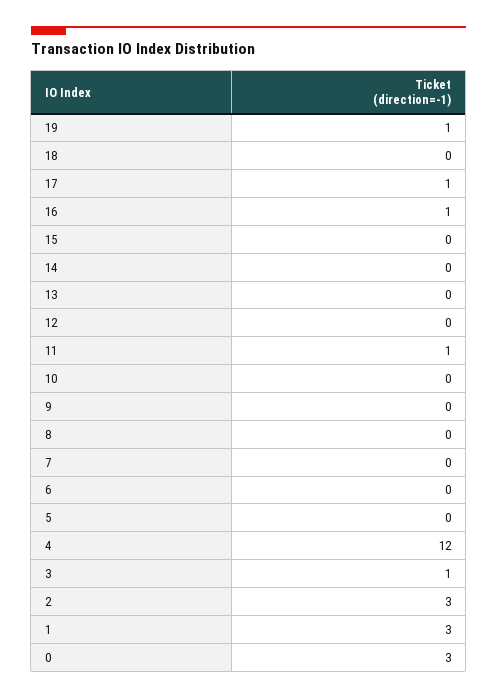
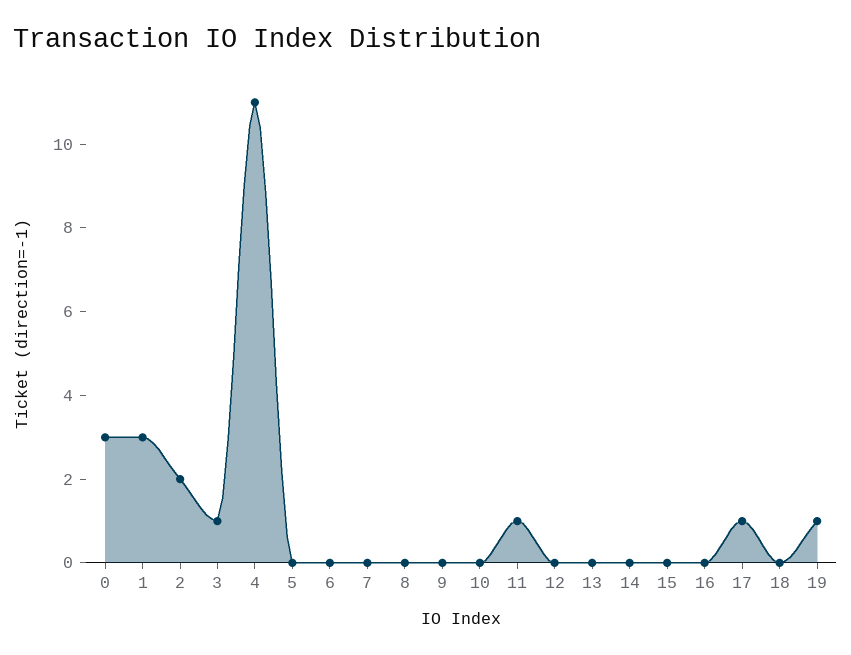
16: 1 -> 0
4: 12 -> 11
2: 3 -> 2

